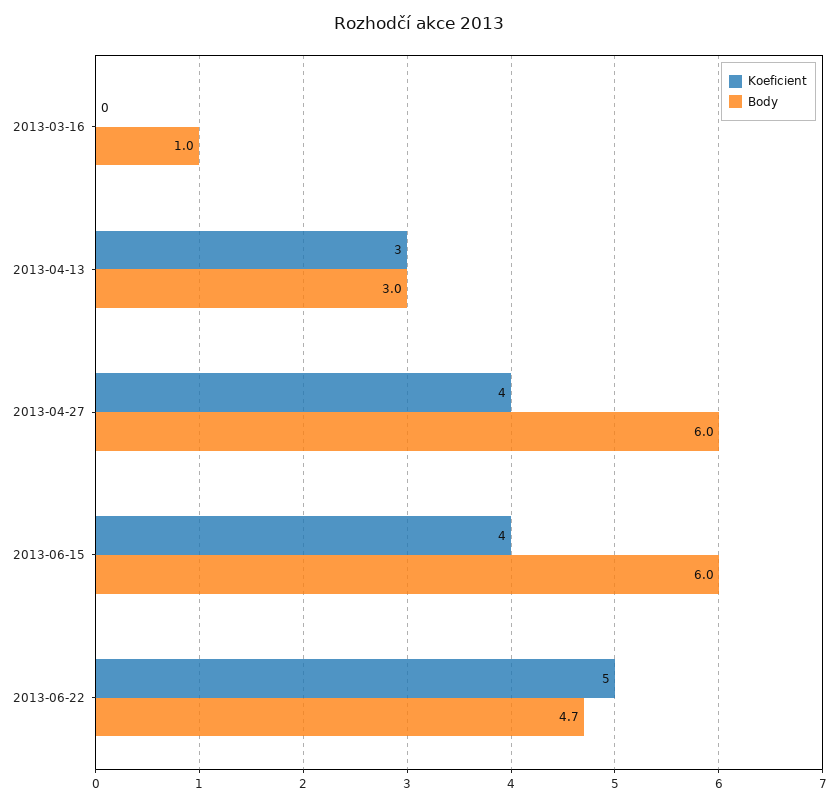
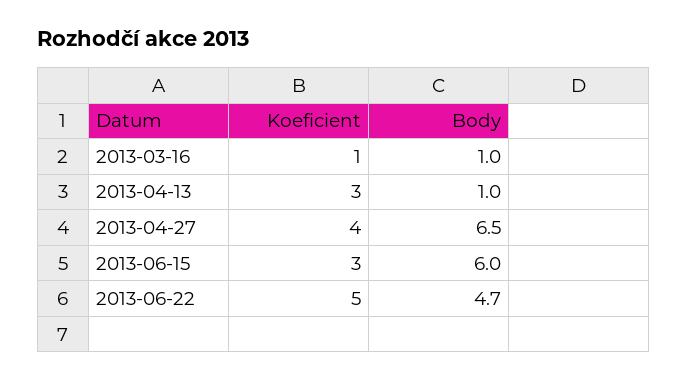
Koeficient, 2013-03-16: 0 -> 1
Body, 2013-04-13: 3 -> 1
Body, 2013-04-27: 6 -> 6.5
Koeficient, 2013-06-15: 4 -> 3

